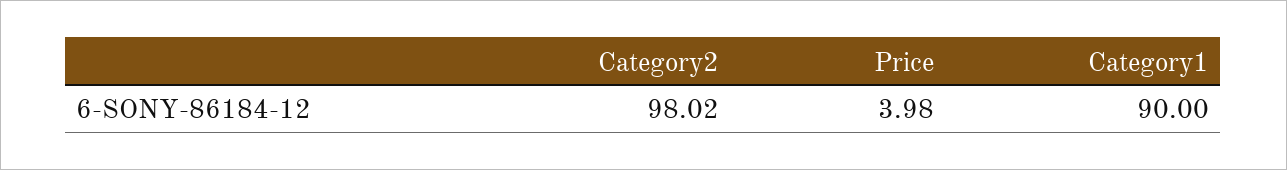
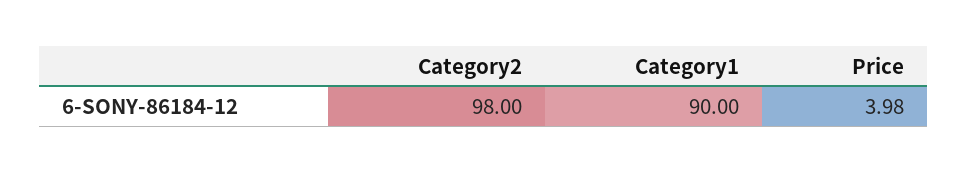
Category2: 98.02 -> 98

